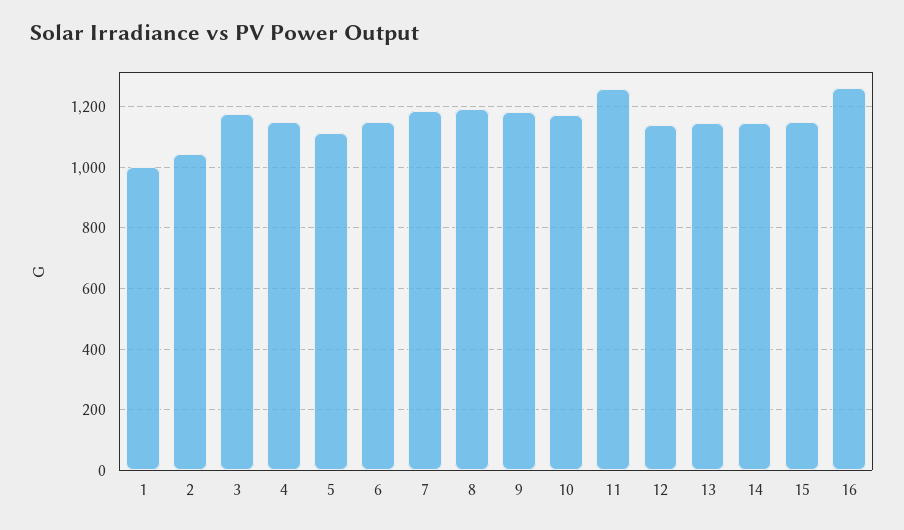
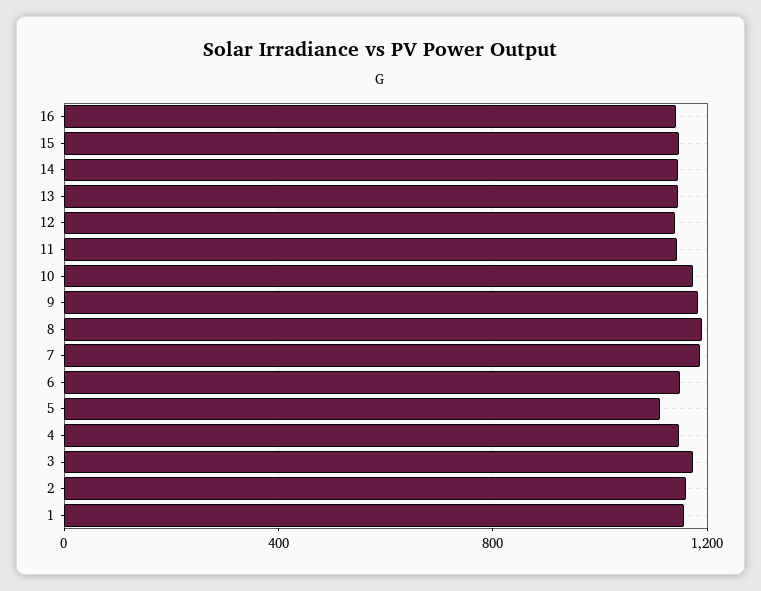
1: 1000 -> 1150
2: 1040 -> 1150
11: 1260 -> 1150
16: 1260 -> 1150

